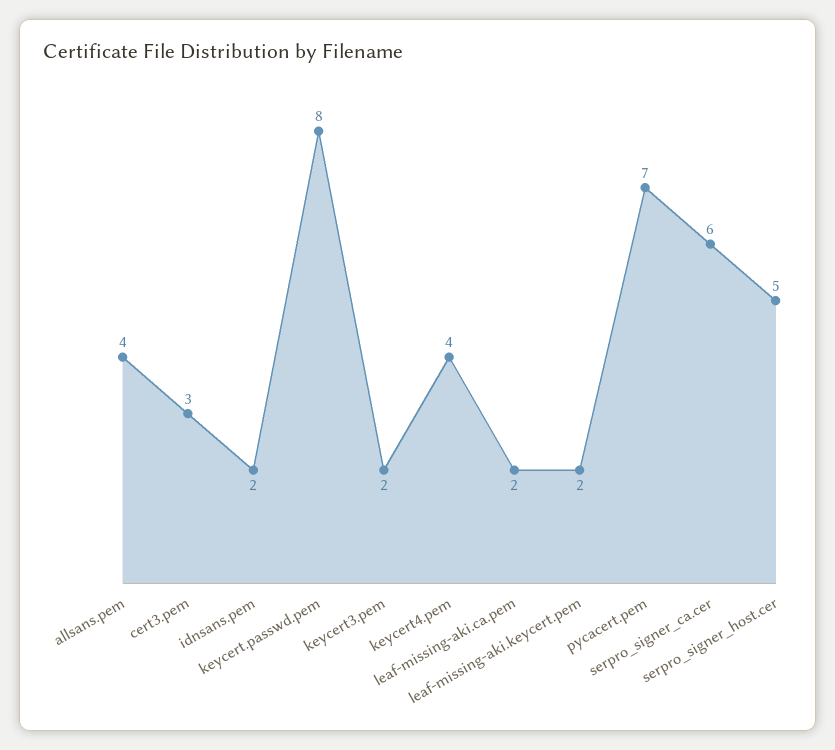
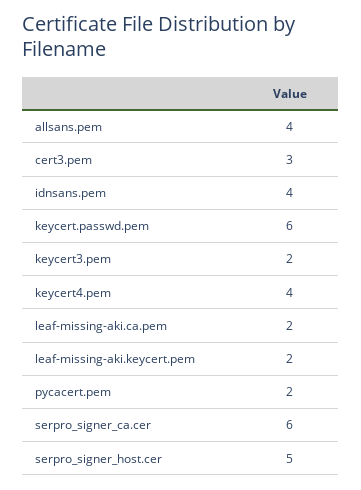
idnsans.pem: 2 -> 4
keycert.passwd.pem: 8 -> 6
pycacert.pem: 7 -> 2

